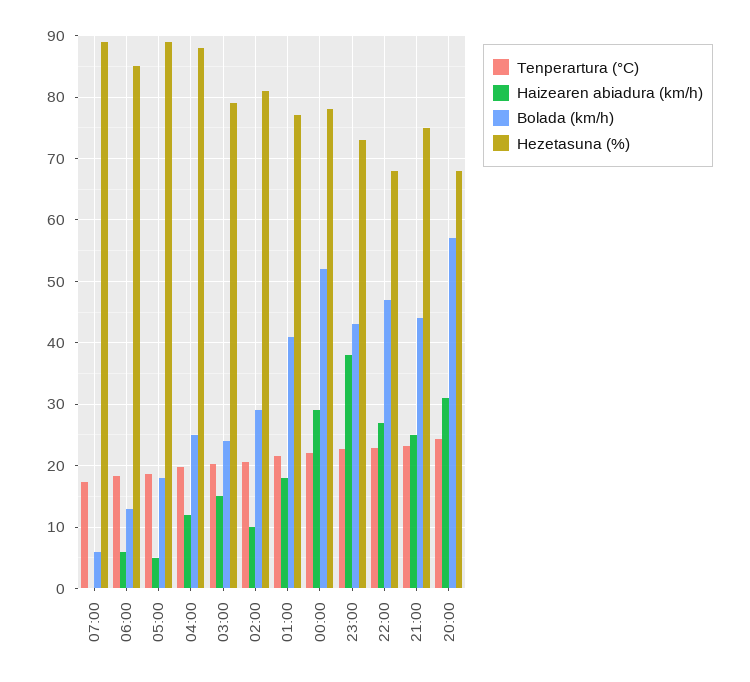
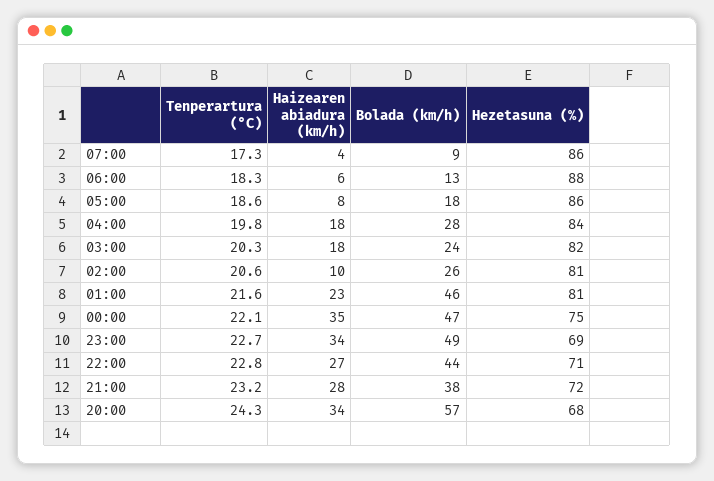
Haizearen abiadura (km/h), 07:00: 0 -> 4
Bolada (km/h), 07:00: 6 -> 9
Hezetasuna (%), 07:00: 89 -> 86
Hezetasuna (%), 06:00: 85 -> 88
Haizearen abiadura (km/h), 05:00: 5 -> 8
Hezetasuna (%), 05:00: 89 -> 86
Haizearen abiadura (km/h), 04:00: 12 -> 18
Bolada (km/h), 04:00: 25 -> 28
Hezetasuna (%), 04:00: 88 -> 84
Haizearen abiadura (km/h), 03:00: 15 -> 18
Hezetasuna (%), 03:00: 79 -> 82
Bolada (km/h), 02:00: 29 -> 26
Haizearen abiadura (km/h), 01:00: 18 -> 23
Bolada (km/h), 01:00: 41 -> 46
Hezetasuna (%), 01:00: 77 -> 81
Haizearen abiadura (km/h), 00:00: 29 -> 35
Bolada (km/h), 00:00: 52 -> 47
Hezetasuna (%), 00:00: 78 -> 75
Haizearen abiadura (km/h), 23:00: 38 -> 34
Bolada (km/h), 23:00: 43 -> 49
Hezetasuna (%), 23:00: 73 -> 69
Bolada (km/h), 22:00: 47 -> 44
Hezetasuna (%), 22:00: 68 -> 71
Haizearen abiadura (km/h), 21:00: 25 -> 28
Bolada (km/h), 21:00: 44 -> 38
Hezetasuna (%), 21:00: 75 -> 72
Haizearen abiadura (km/h), 20:00: 31 -> 34

